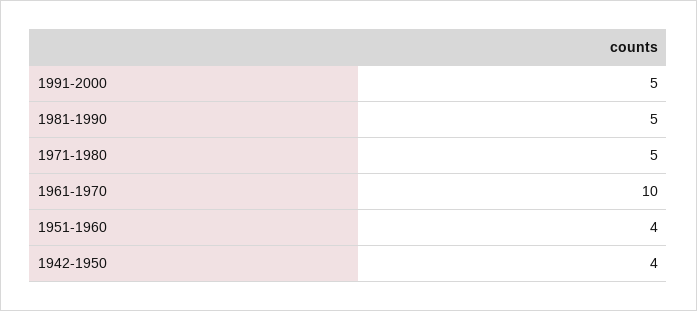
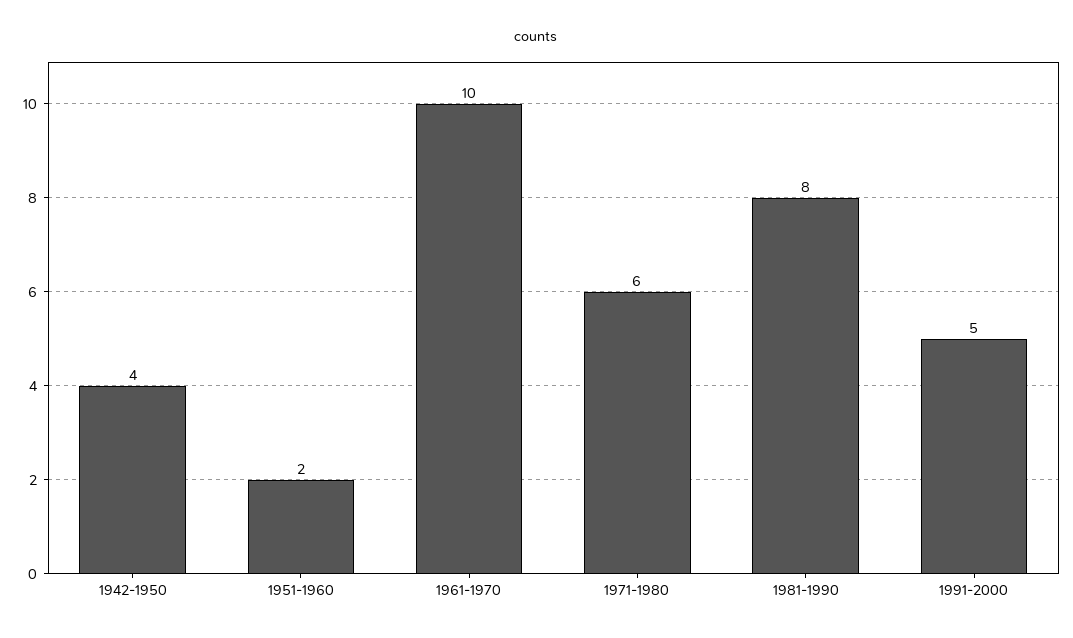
1981-1990: 5 -> 8
1971-1980: 5 -> 6
1951-1960: 4 -> 2

